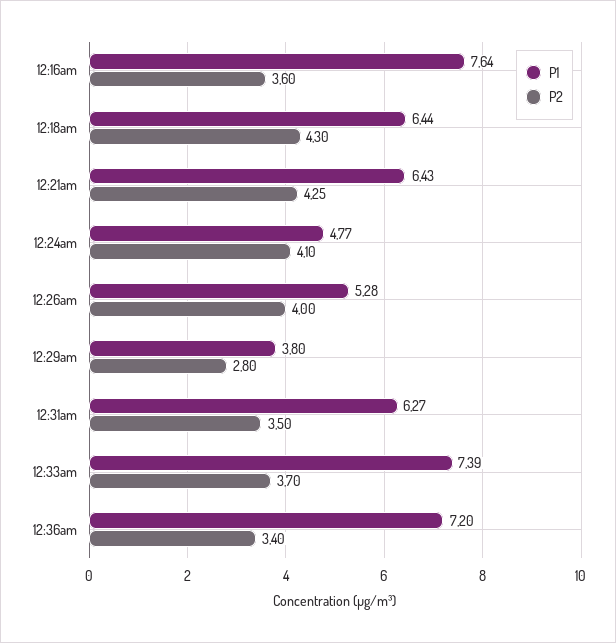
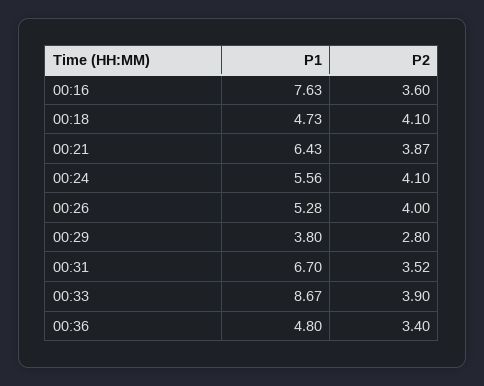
P1, 12:16am: 7.64 -> 7.63
P1, 12:18am: 6.44 -> 4.73
P2, 12:18am: 4.3 -> 4.1
P2, 12:21am: 4.25 -> 3.87
P1, 12:24am: 4.77 -> 5.56
P1, 12:31am: 6.27 -> 6.7
P2, 12:31am: 3.5 -> 3.52
P1, 12:33am: 7.39 -> 8.67
P2, 12:33am: 3.7 -> 3.9
P1, 12:36am: 7.2 -> 4.8

